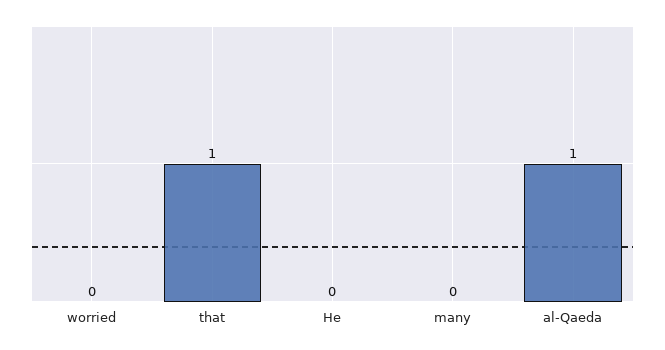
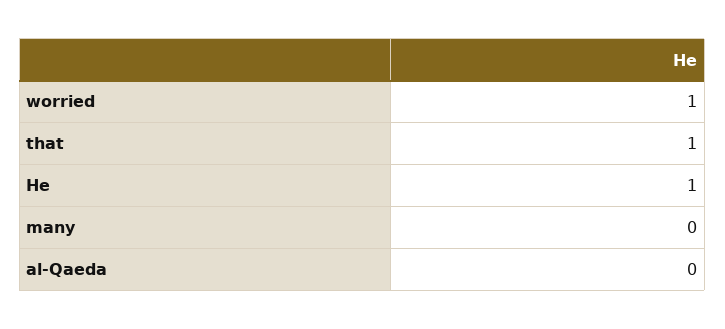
worried: 0 -> 1
He: 0 -> 1
al-Qaeda: 1 -> 0

